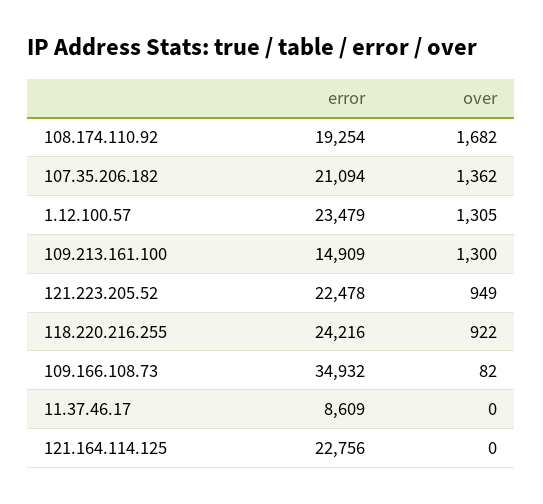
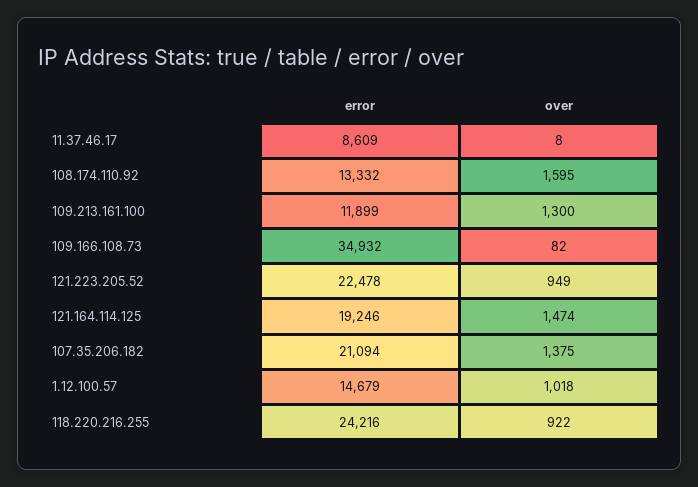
error, 108.174.110.92: 19254 -> 13332
over, 108.174.110.92: 1682 -> 1595
over, 107.35.206.182: 1362 -> 1375
error, 1.12.100.57: 23479 -> 14679
over, 1.12.100.57: 1305 -> 1018
error, 109.213.161.100: 14909 -> 11899
over, 11.37.46.17: 0 -> 8
error, 121.164.114.125: 22756 -> 19246
over, 121.164.114.125: 0 -> 1474

